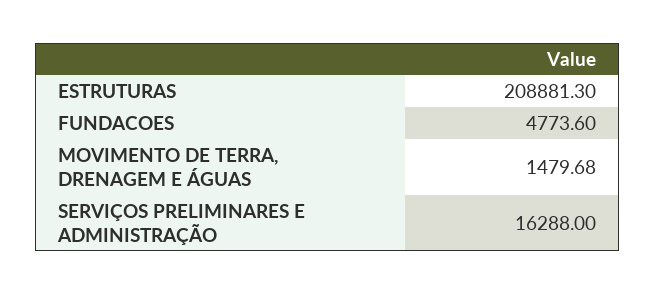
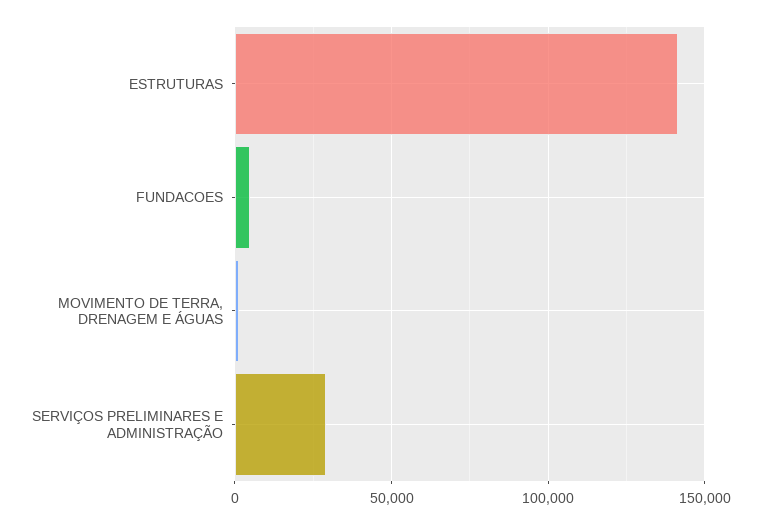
ESTRUTURAS: 208881.3 -> 140000
SERVIÇOS PRELIMINARES E ADMINISTRAÇÃO: 16288 -> 30000

